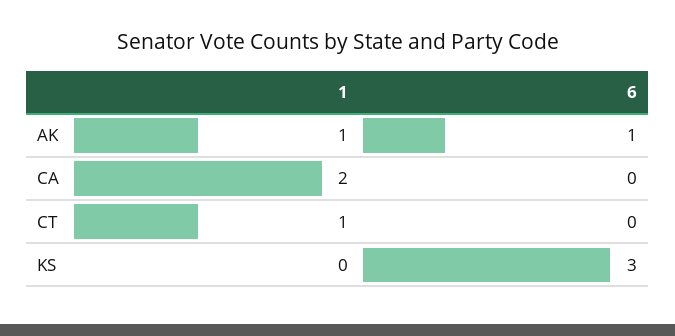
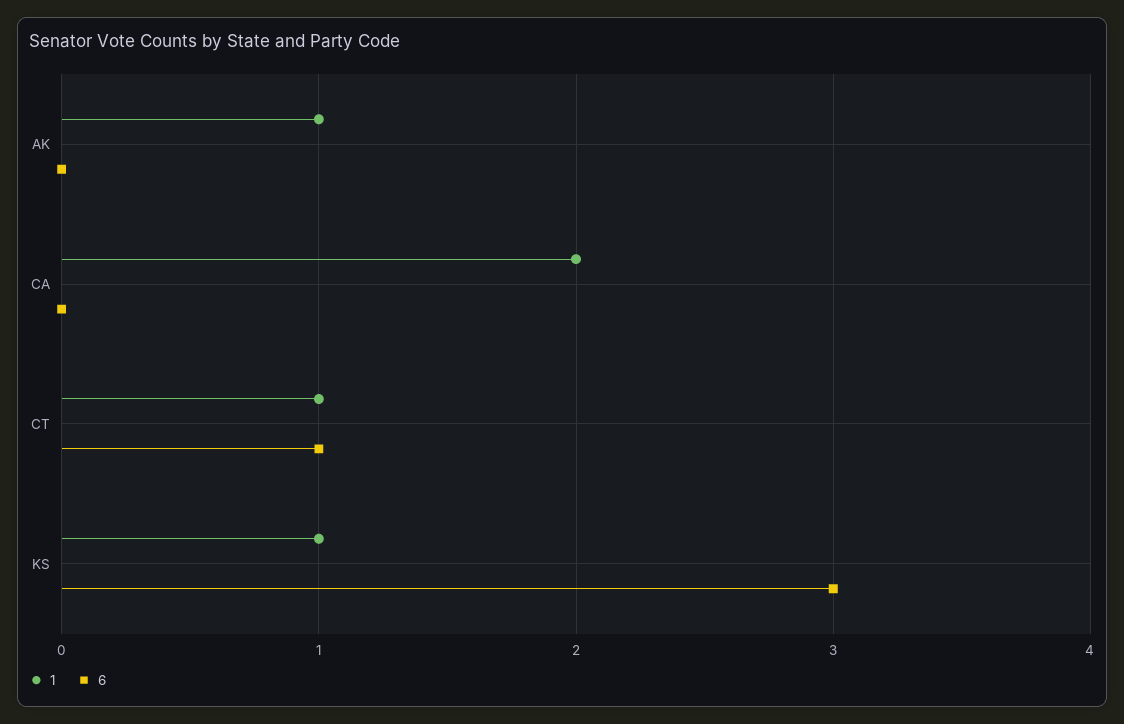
6, AK: 1 -> 0
6, CT: 0 -> 1
1, KS: 0 -> 1

